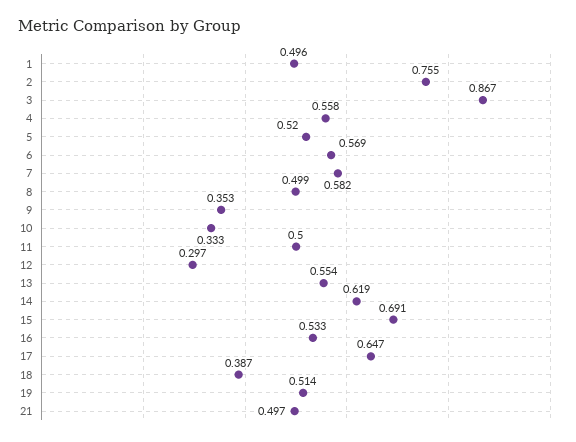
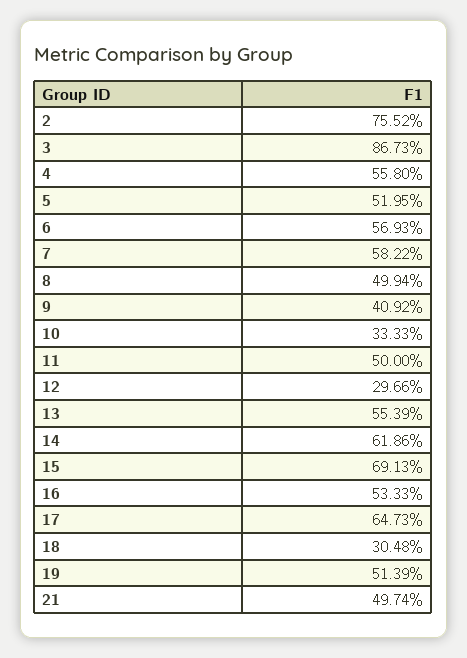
1: 0.496 -> none
9: 0.353 -> 0.4092
18: 0.387 -> 0.3048

